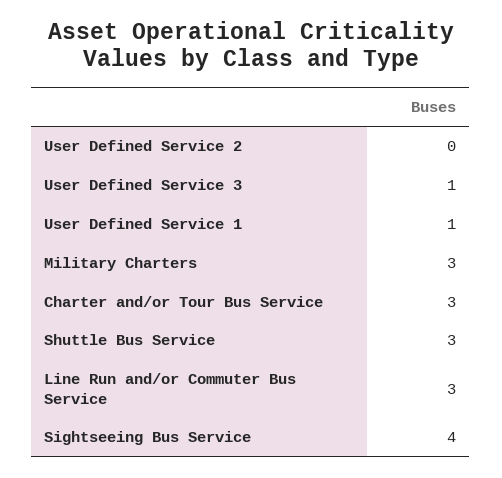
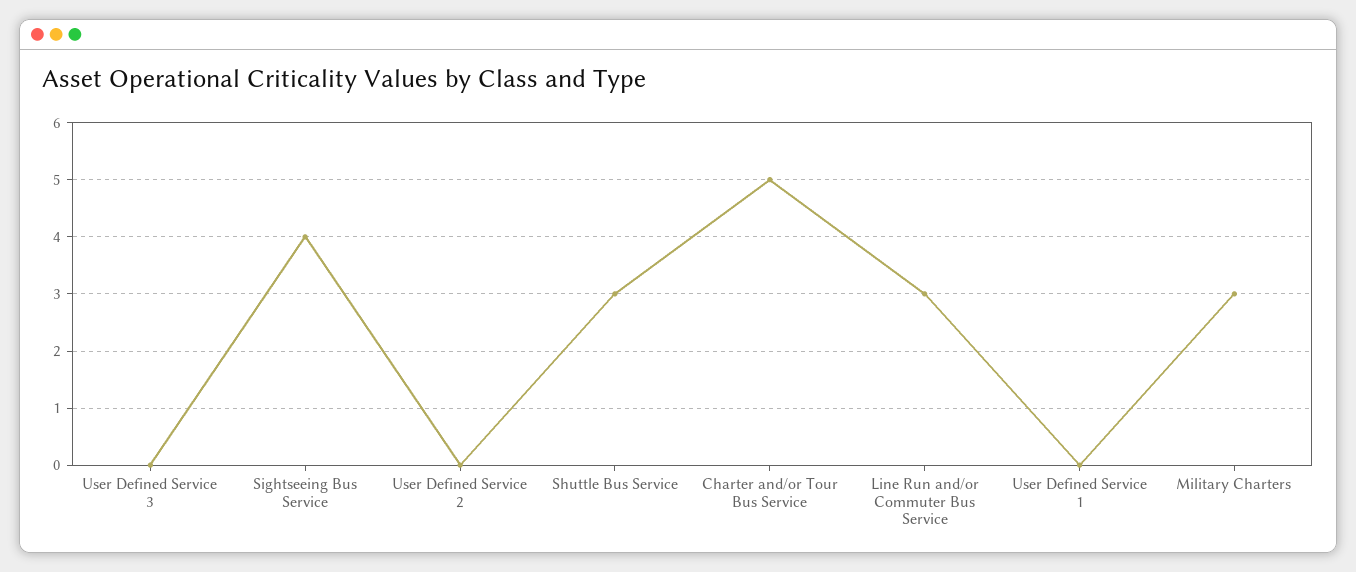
User Defined Service 3: 1 -> 0
User Defined Service 1: 1 -> 0
Charter and/or Tour Bus Service: 3 -> 5

